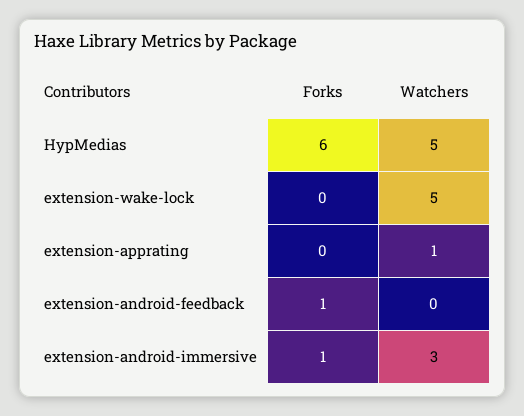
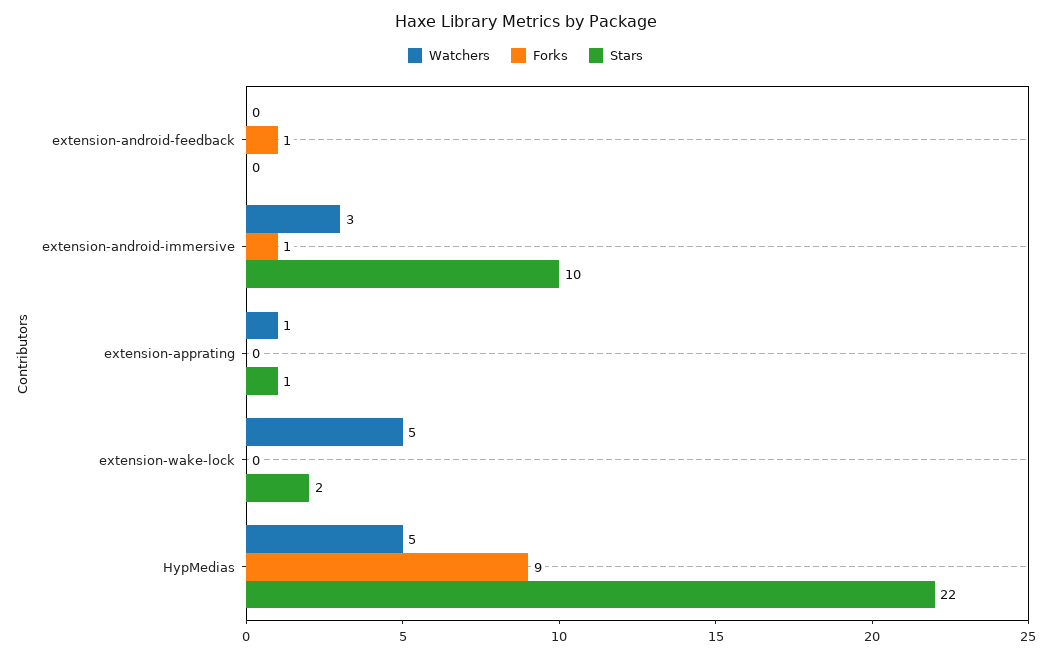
Forks, HypMedias: 6 -> 9
Stars, extension-android-feedback: none -> 0
Stars, extension-android-immersive: none -> 10
Stars, extension-apprating: none -> 1
Stars, extension-wake-lock: none -> 2
Stars, HypMedias: none -> 22

